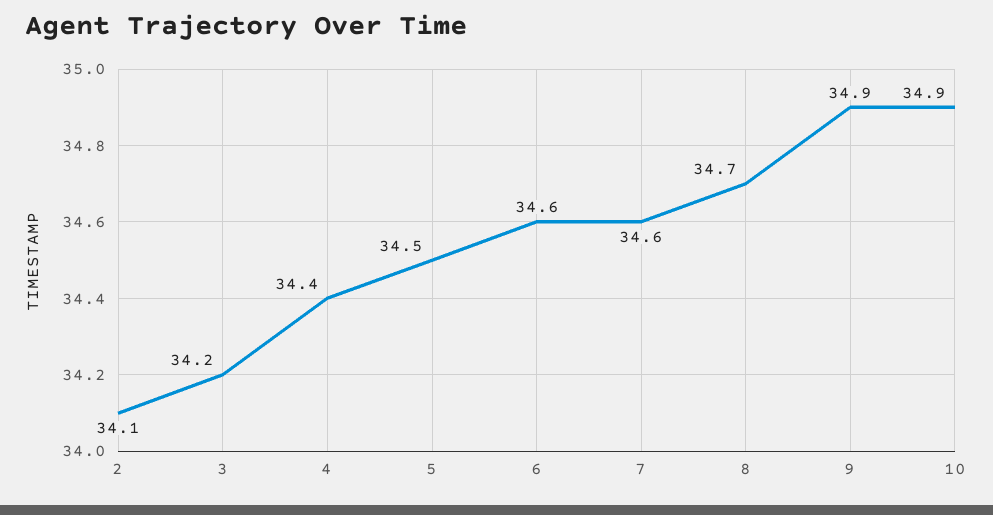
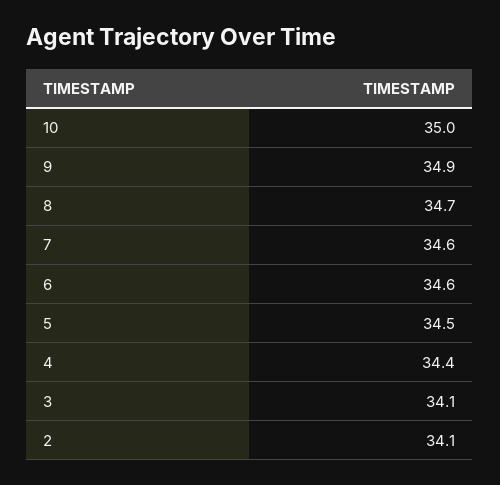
3: 34.2 -> 34.1
10: 34.9 -> 35

